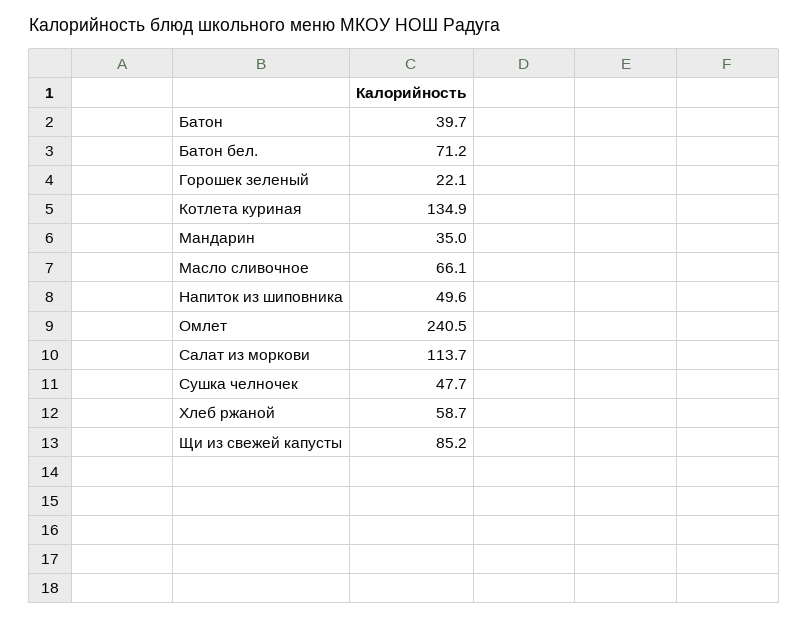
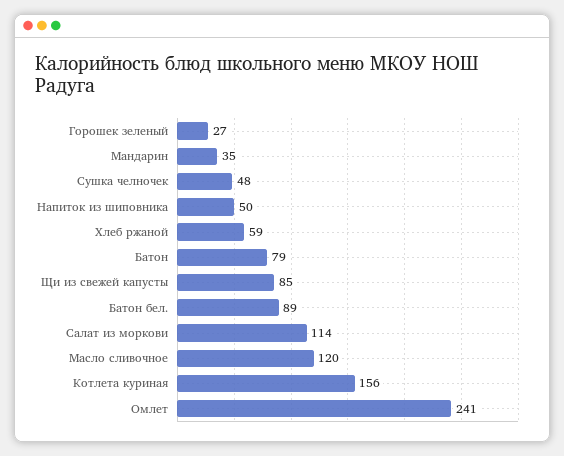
Батон: 39.7 -> 79
Батон бел.: 71.2 -> 89
Горошек зеленый: 22.1 -> 27
Котлета куриная: 134.9 -> 156
Масло сливочное: 66.1 -> 120

